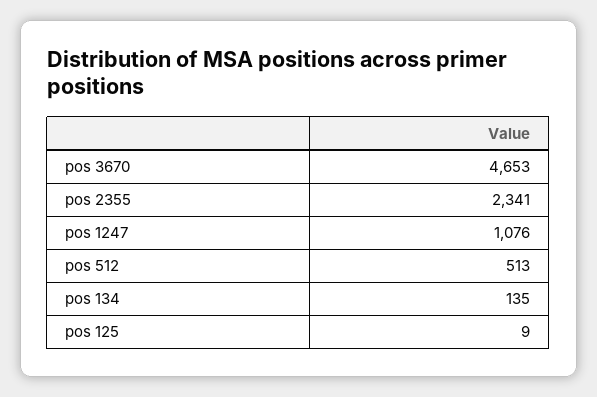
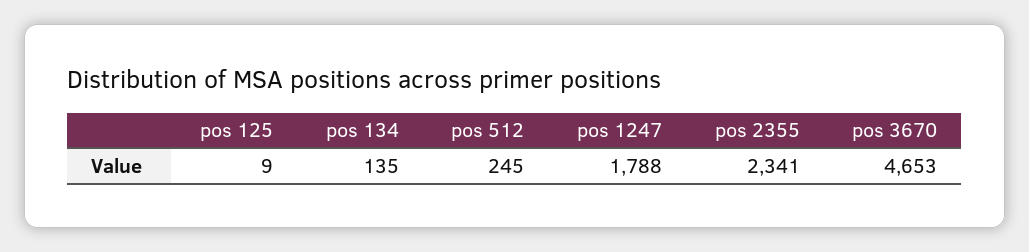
pos 1247: 1076 -> 1788
pos 512: 513 -> 245

